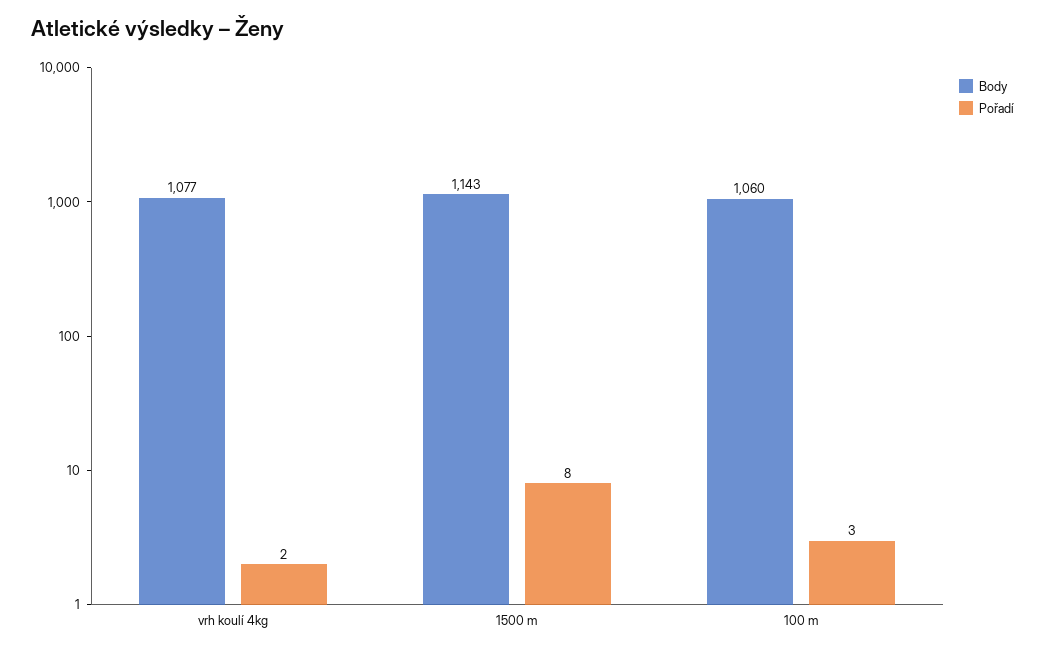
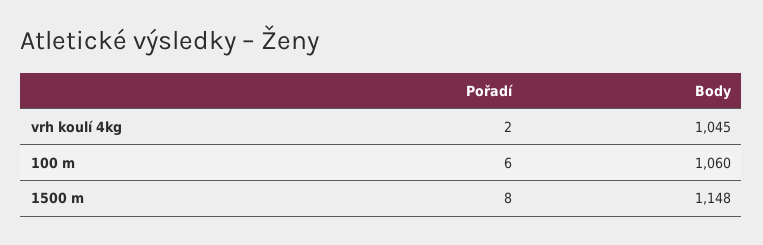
Body, vrh koulí 4kg: 1077 -> 1045
Body, 1500 m: 1143 -> 1148
Pořadí, 100 m: 3 -> 6

